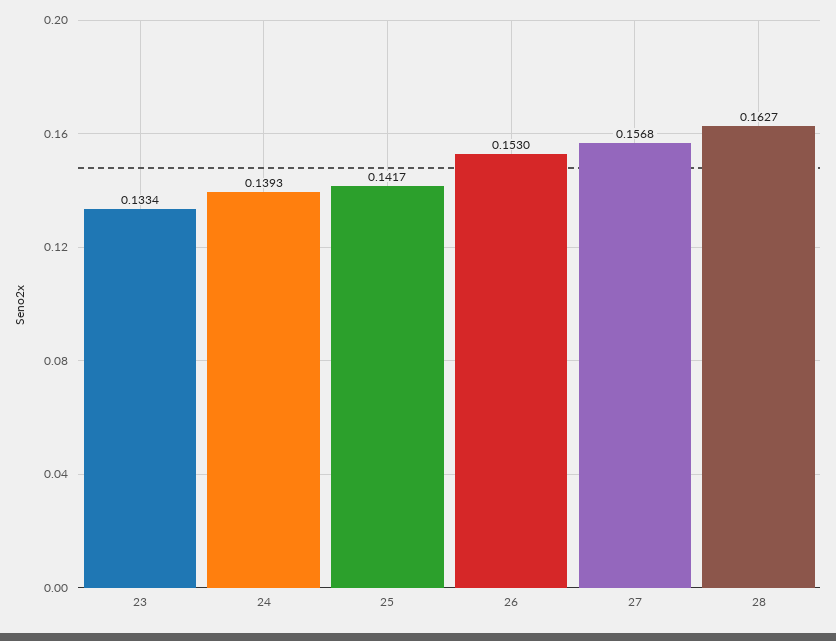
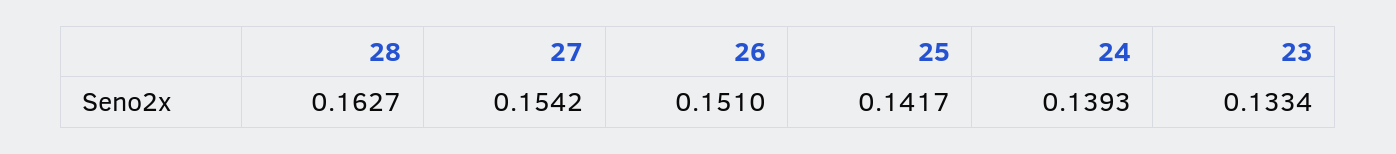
26: 0.153 -> 0.151
27: 0.1568 -> 0.1542

